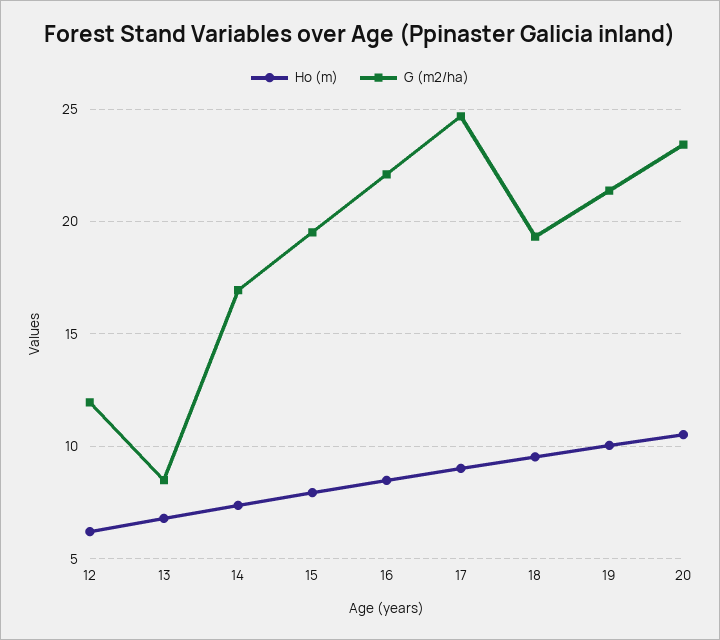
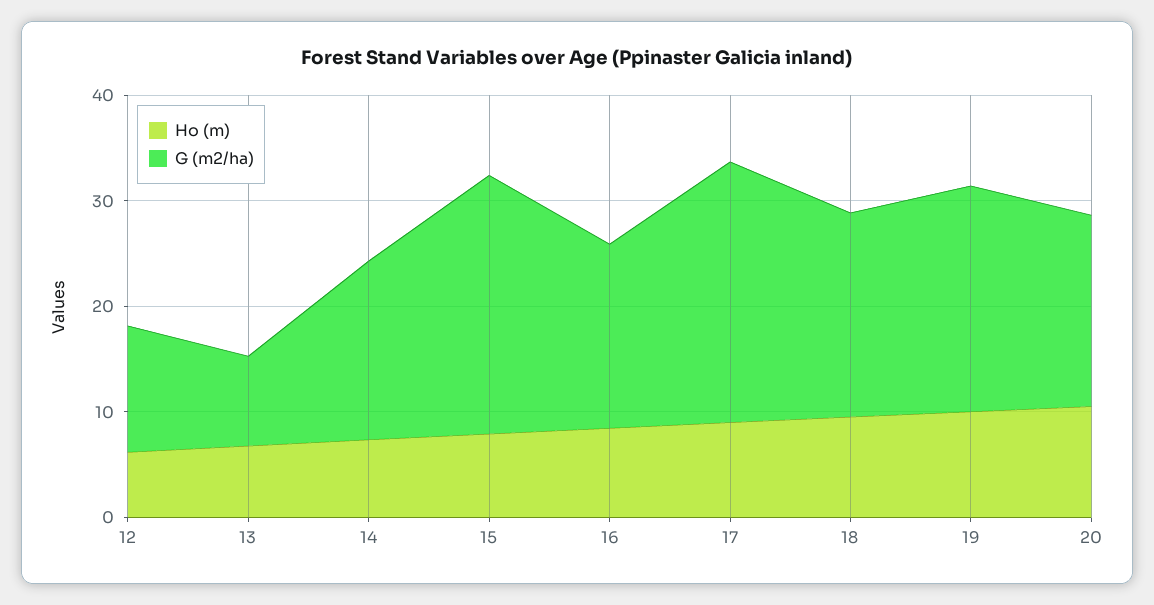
G (m2/ha), 15: 19.5 -> 24
G (m2/ha), 16: 22 -> 18
G (m2/ha), 20: 23.5 -> 18

